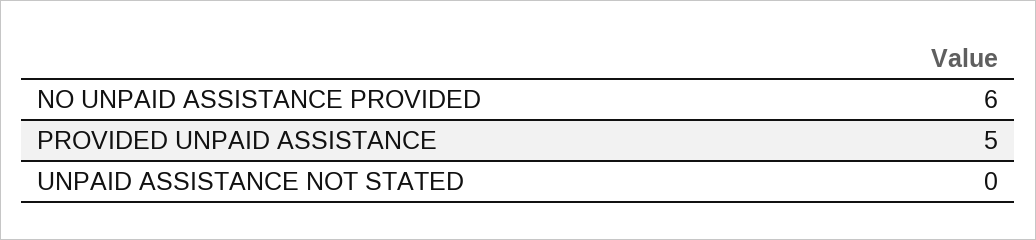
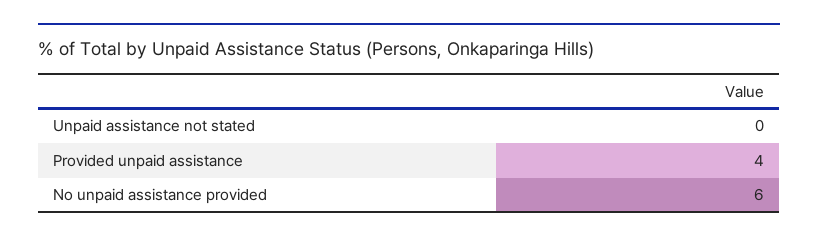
PROVIDED UNPAID ASSISTANCE: 5 -> 4

